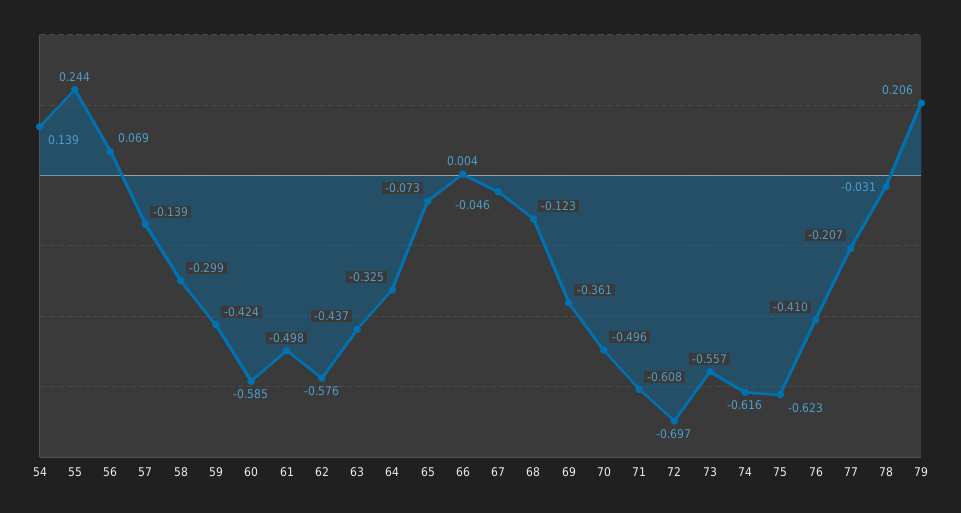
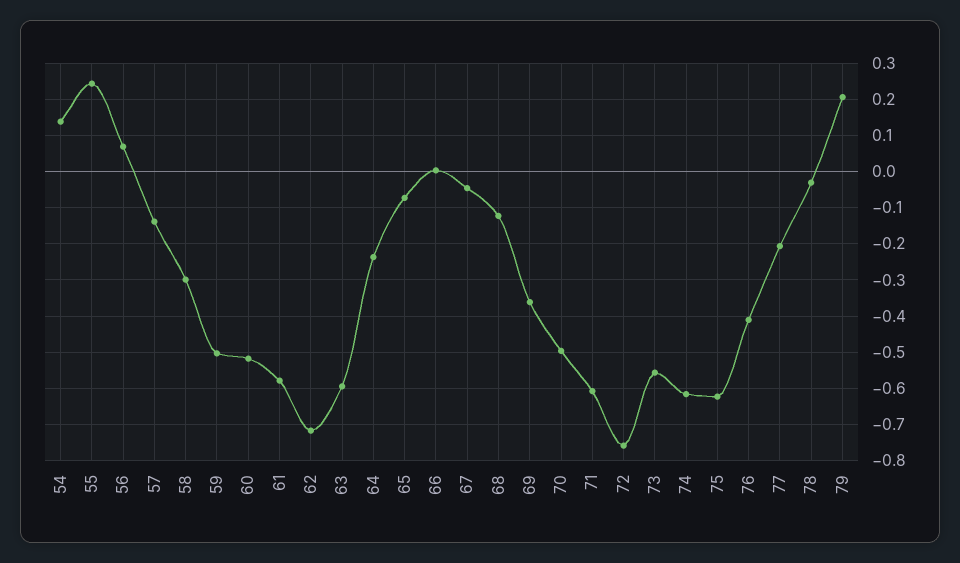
59: -0.424 -> -0.5
60: -0.585 -> -0.52
61: -0.498 -> -0.58
62: -0.576 -> -0.72
63: -0.437 -> -0.6
64: -0.325 -> -0.24
72: -0.697 -> -0.76

